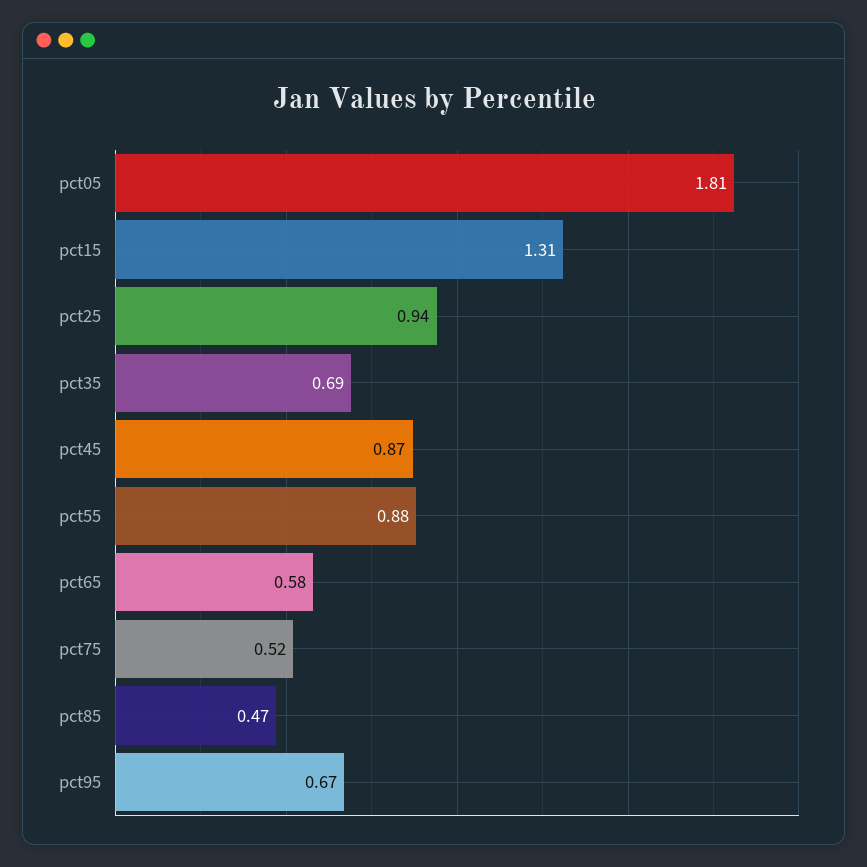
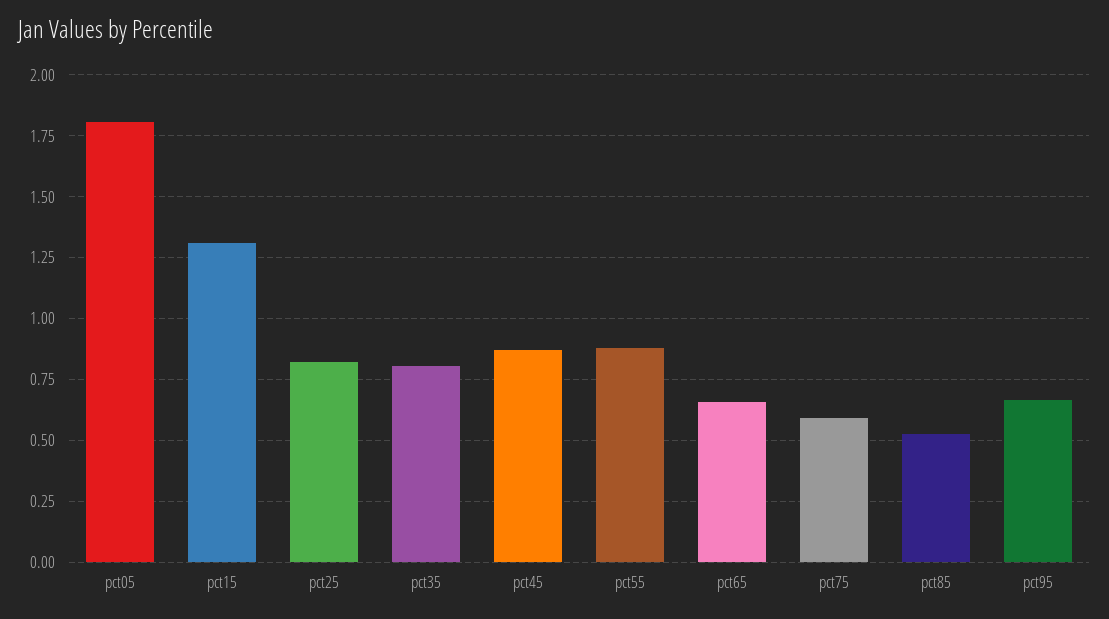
pct25: 0.94 -> 0.825
pct35: 0.69 -> 0.8
pct65: 0.58 -> 0.65
pct75: 0.52 -> 0.6
pct85: 0.47 -> 0.525

